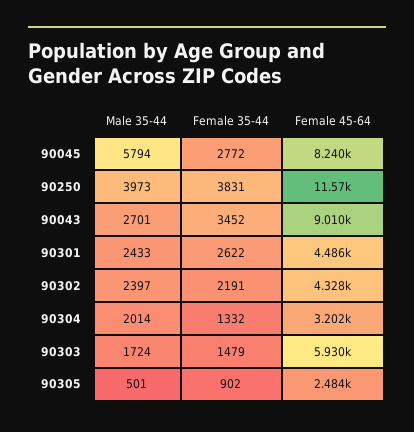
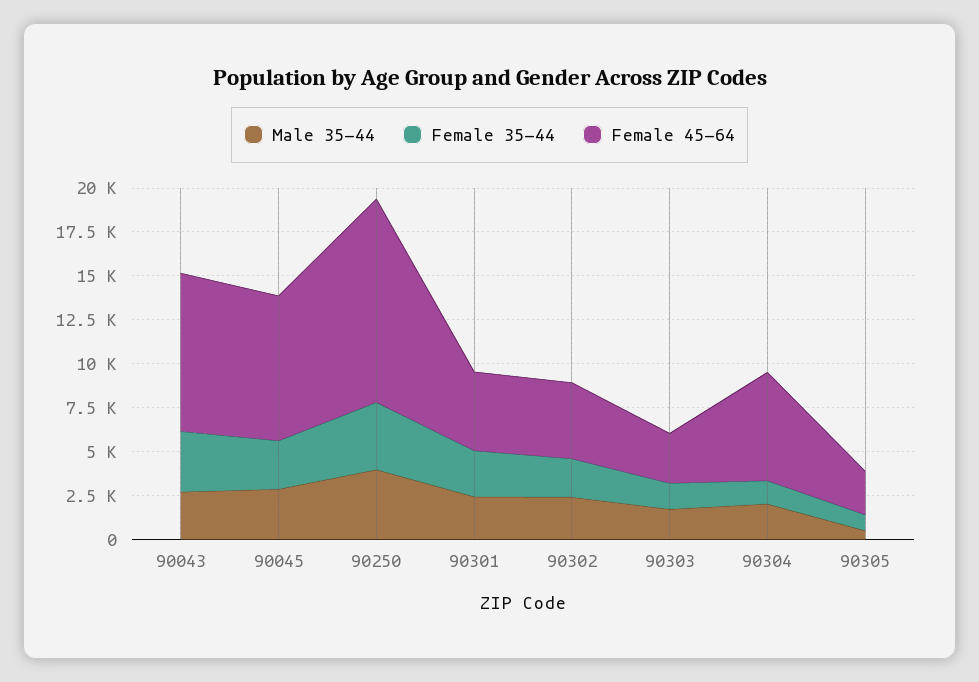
Male 35-44, 90045: 5794 -> 3000
Female 45-64, 90304: 3202 -> 6000
Female 45-64, 90303: 5930 -> 3000

